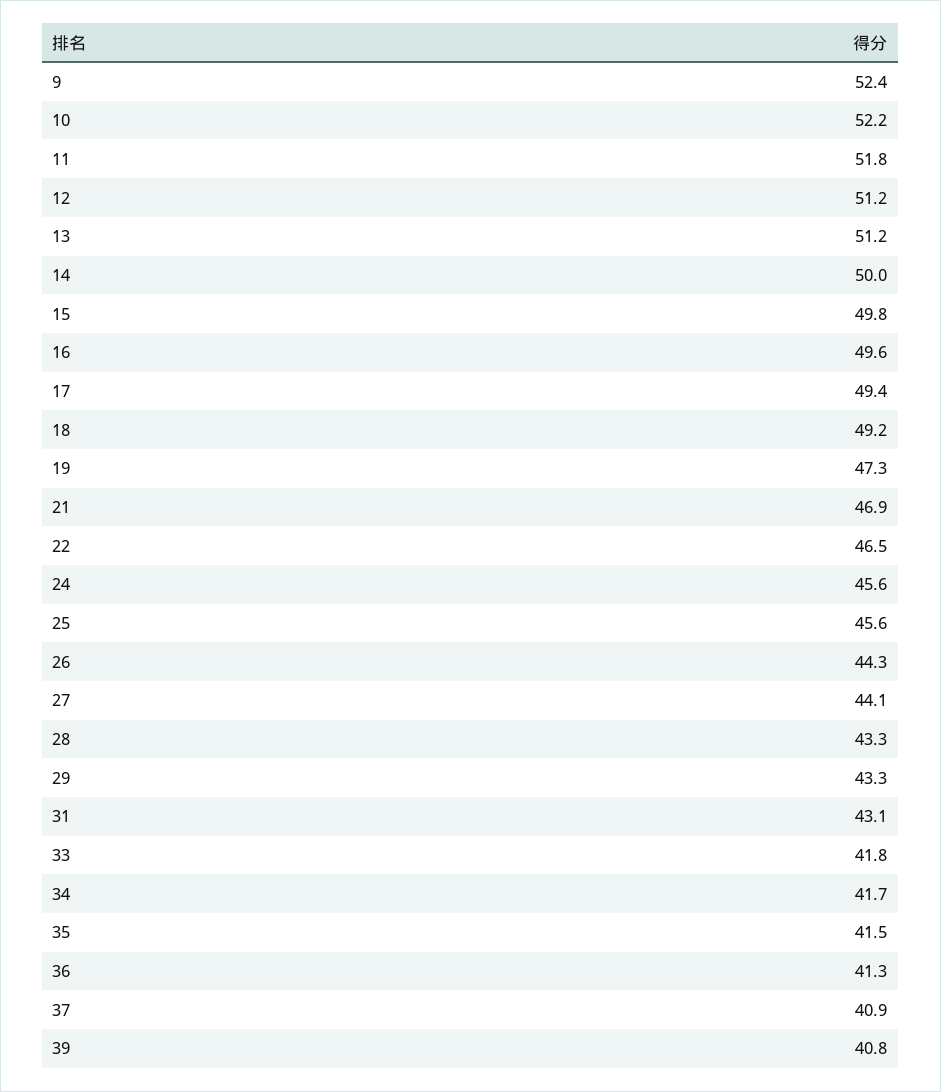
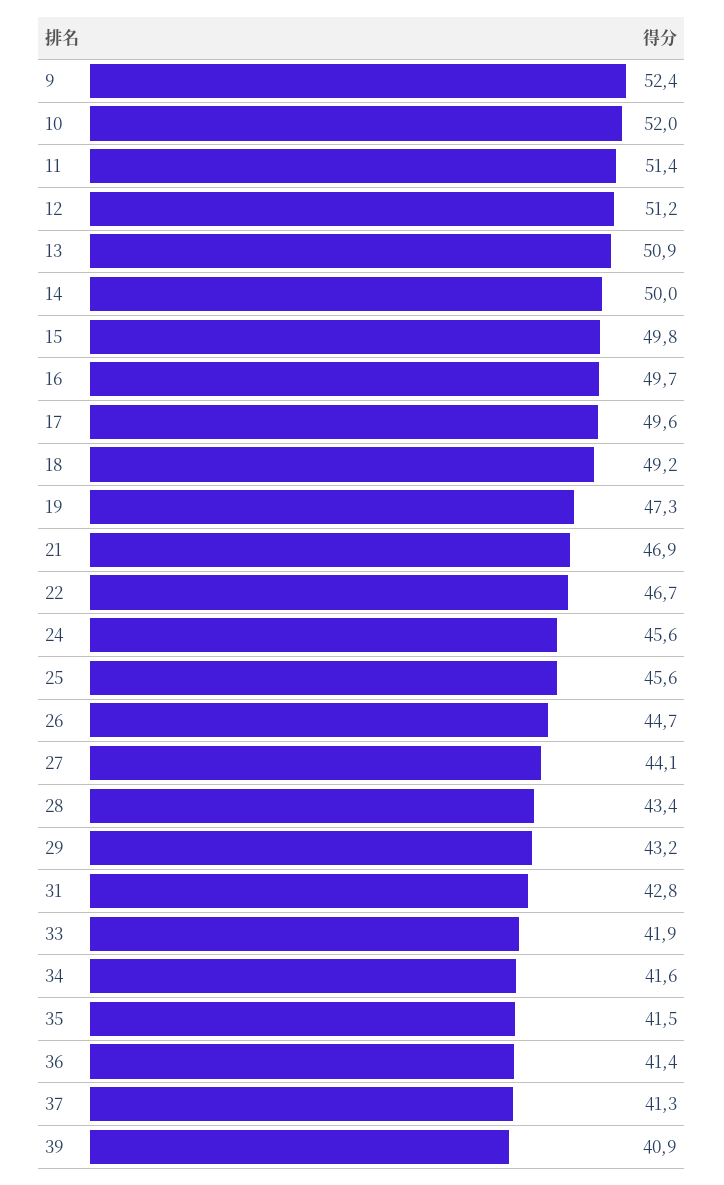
10: 52.2 -> 52
11: 51.8 -> 51.4
13: 51.2 -> 50.9
16: 49.6 -> 49.7
17: 49.4 -> 49.6
22: 46.5 -> 46.7
26: 44.3 -> 44.7
28: 43.3 -> 43.4
29: 43.3 -> 43.2
31: 43.1 -> 42.8
33: 41.8 -> 41.9
34: 41.7 -> 41.6
36: 41.3 -> 41.4
37: 40.9 -> 41.3
39: 40.8 -> 40.9

